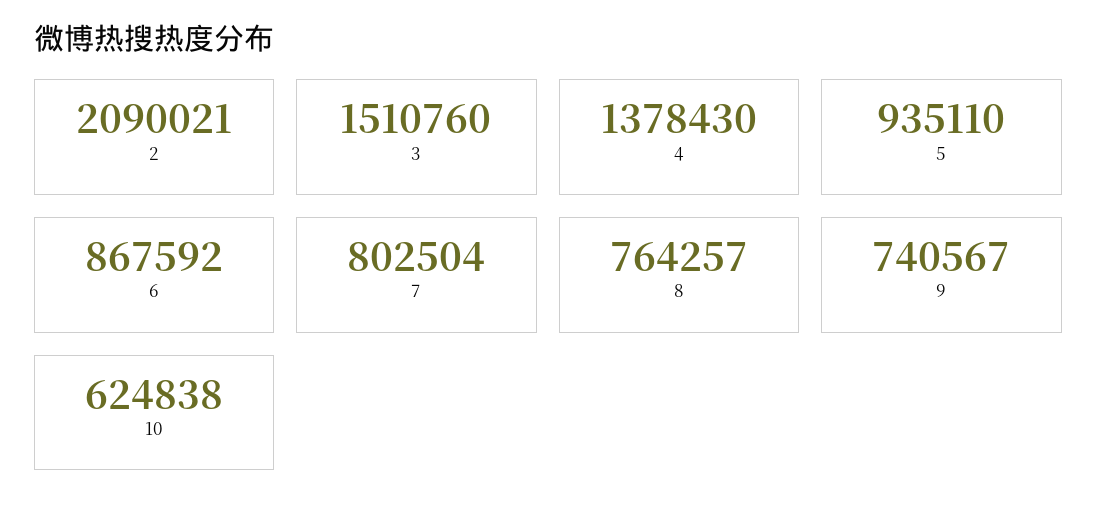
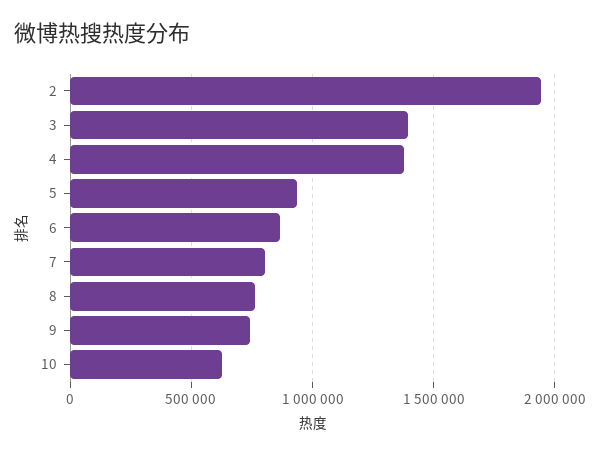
2: 2090021 -> 1950000
3: 1510760 -> 1400000

